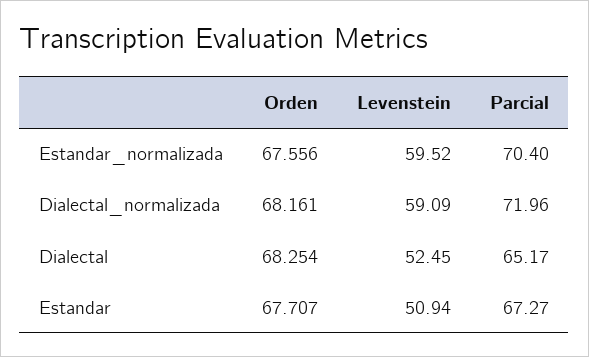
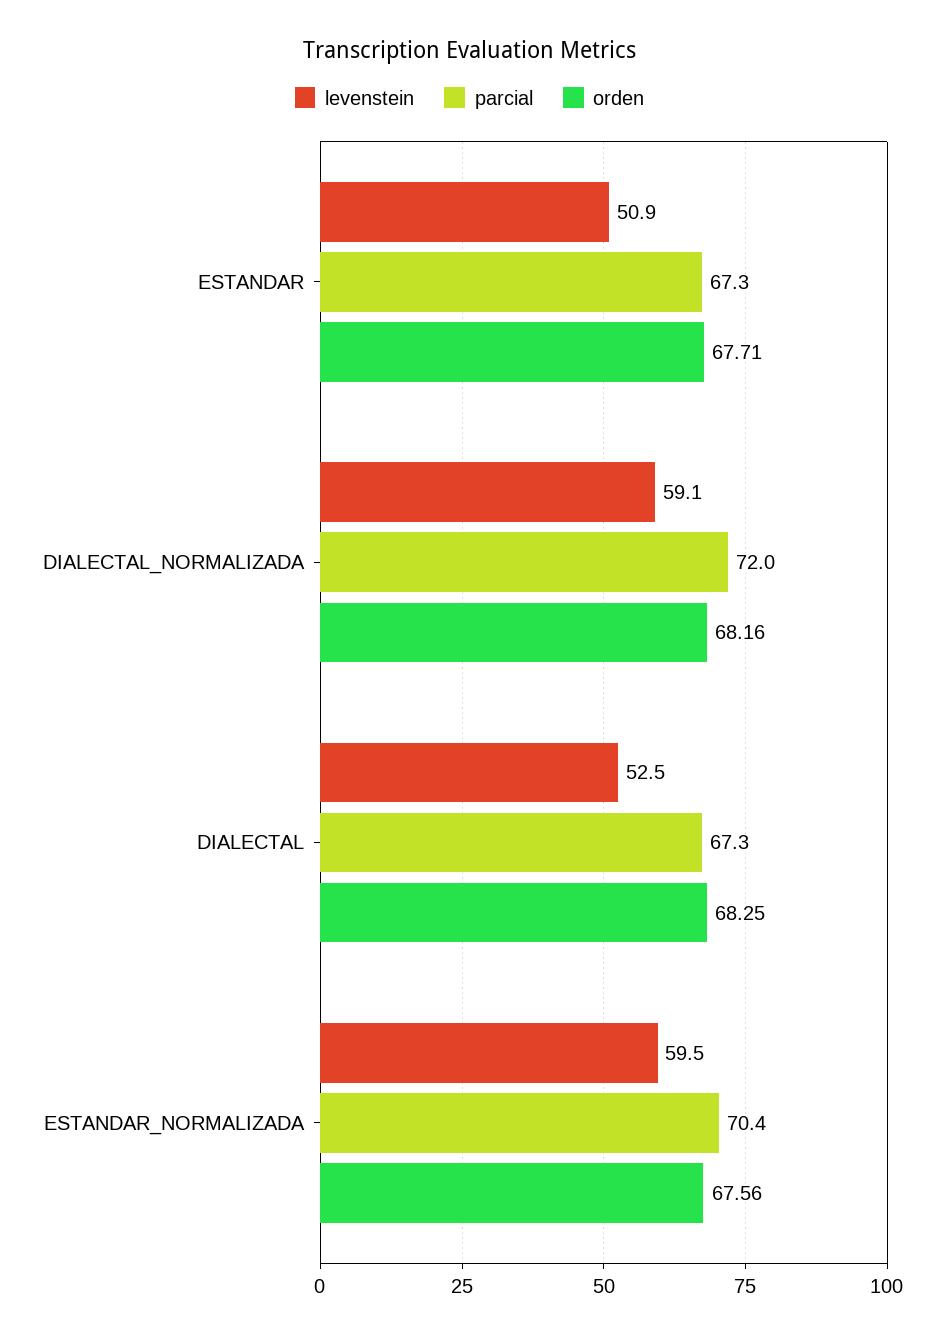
Parcial, Dialectal: 65.17 -> 67.3

